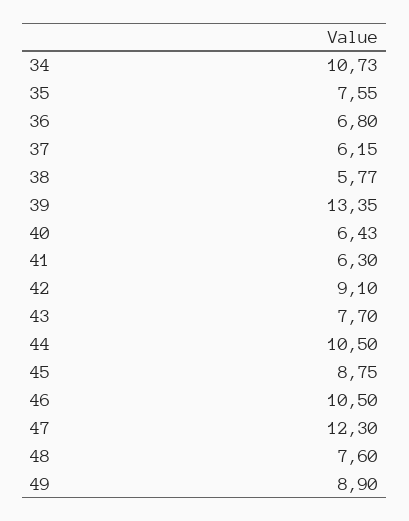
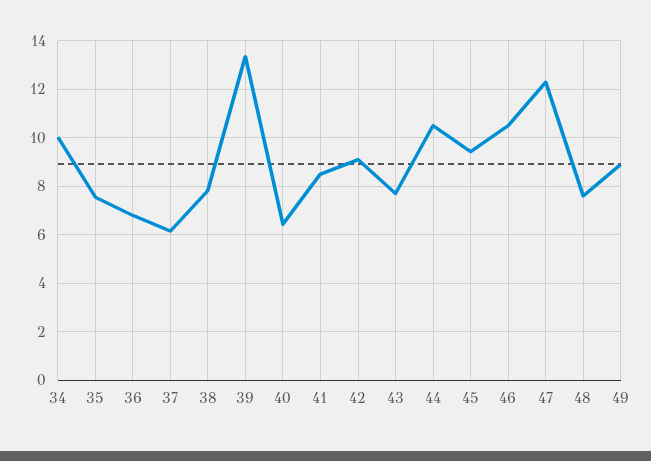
34: 10.73 -> 10
38: 5.77 -> 7.75
41: 6.3 -> 8.5
45: 8.75 -> 9.5

